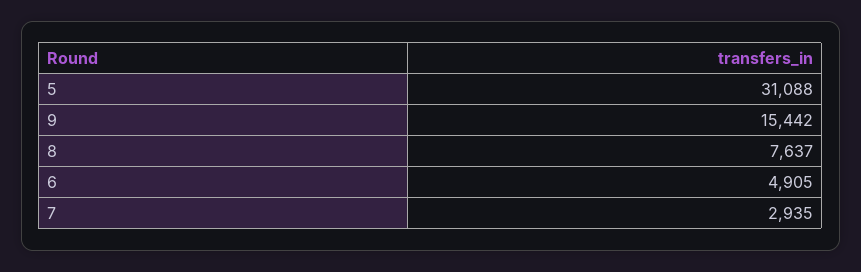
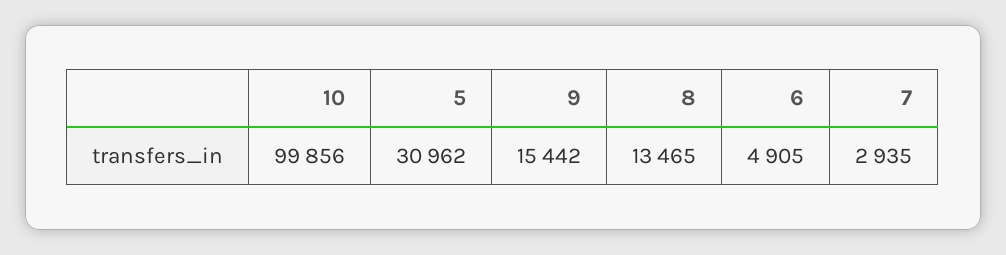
5: 31088 -> 30962
8: 7637 -> 13465
10: none -> 99856

